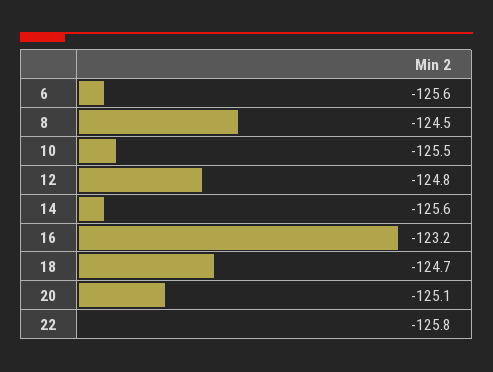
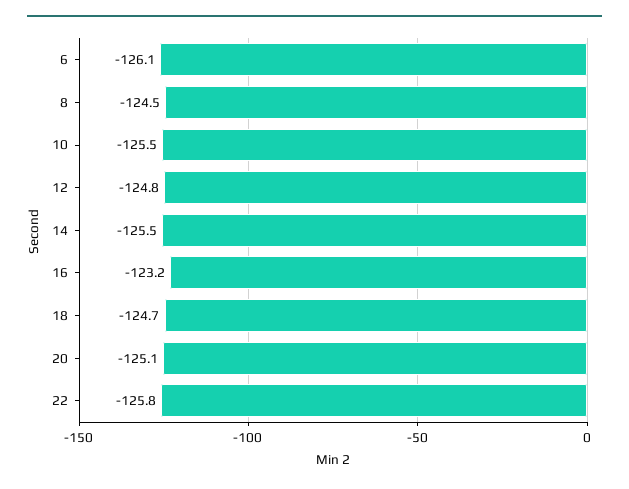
6: -125.6 -> -126.1
14: -125.6 -> -125.5

